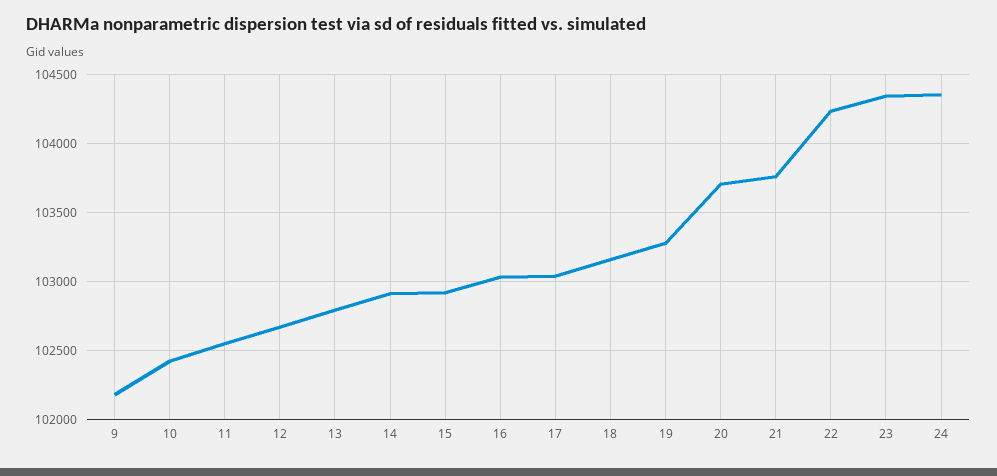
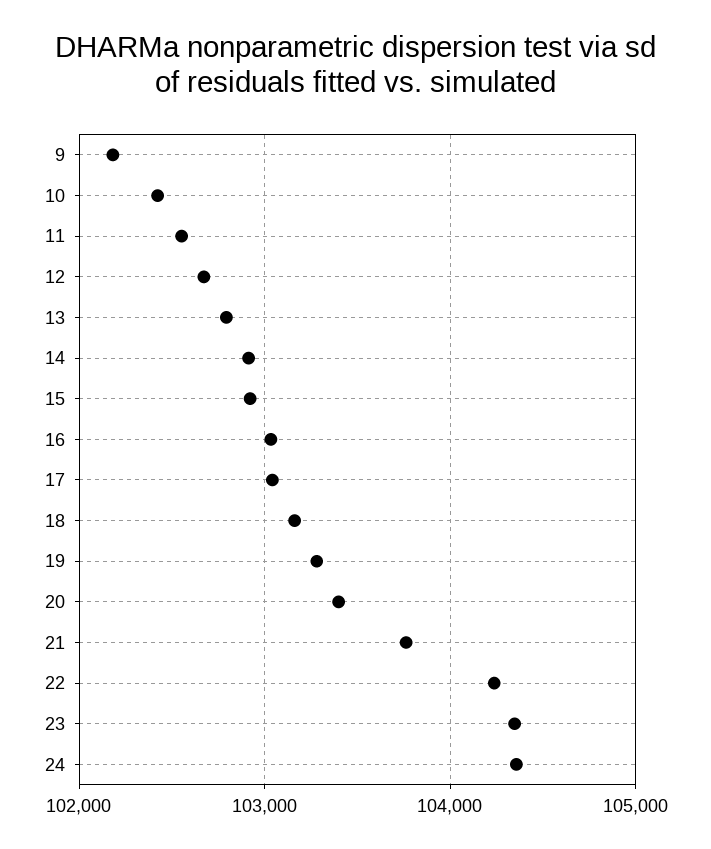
20: 103700 -> 103400

